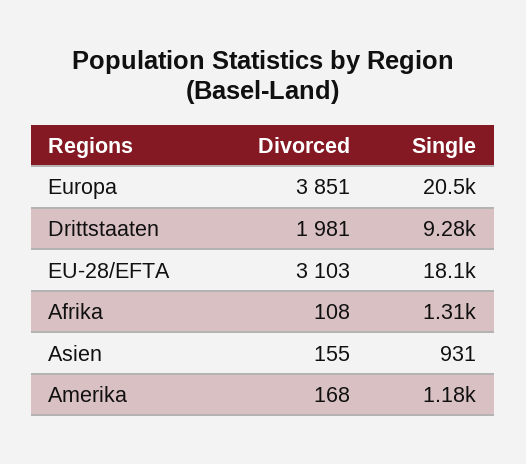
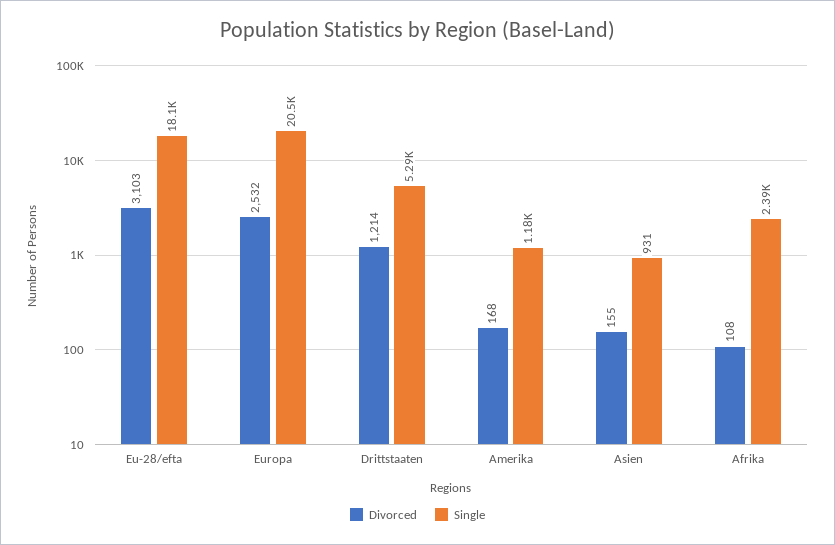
Divorced, Europa: 3851 -> 2532
Divorced, Drittstaaten: 1981 -> 1214
Single, Drittstaaten: 9280 -> 5290
Single, Afrika: 1310 -> 2390

